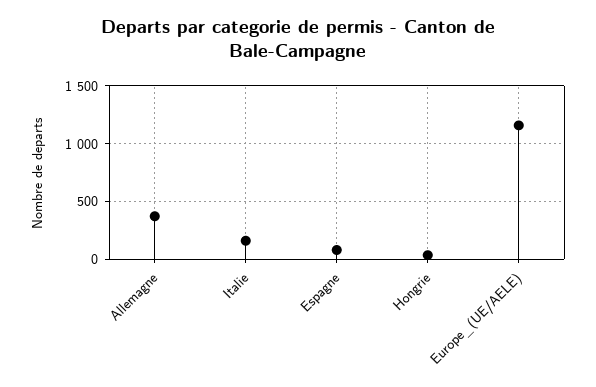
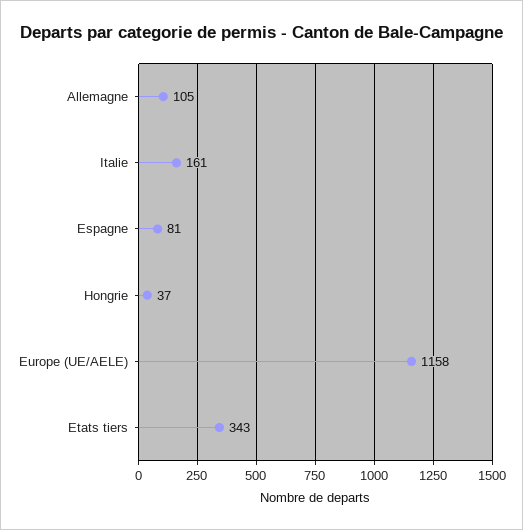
Allemagne: 400 -> 105
Etats tiers: none -> 343

